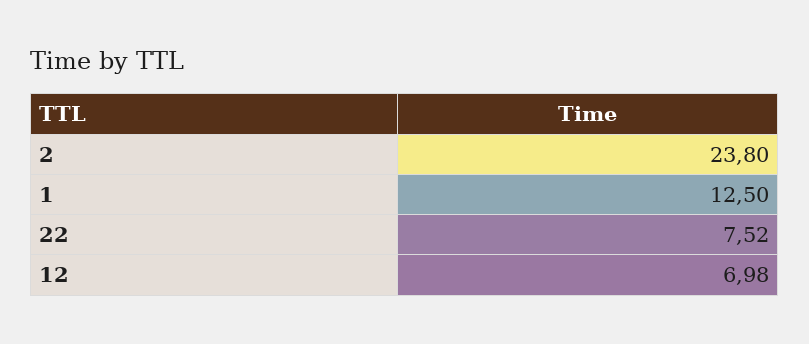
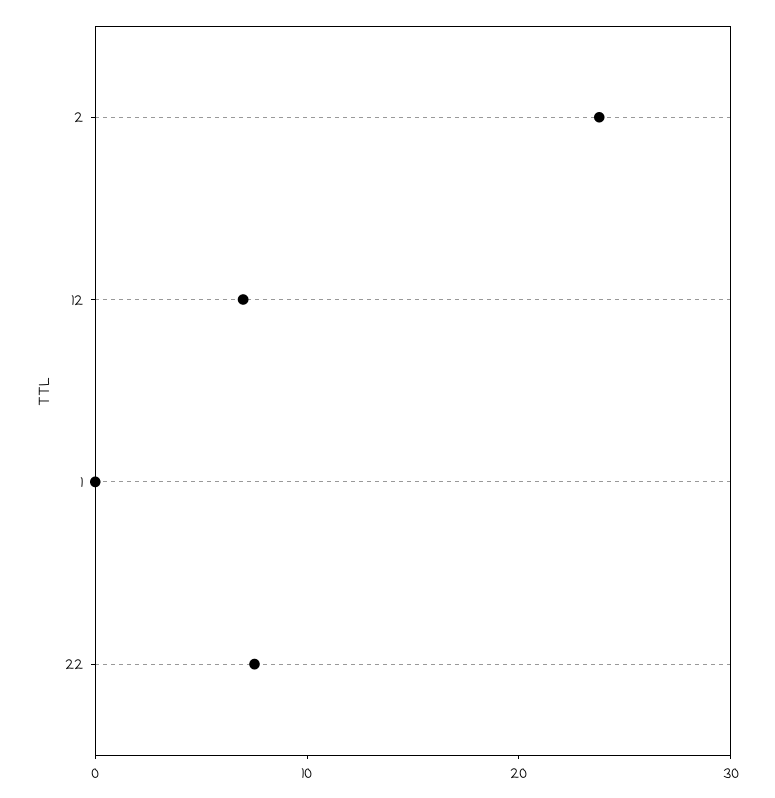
1: 12.5 -> 0

